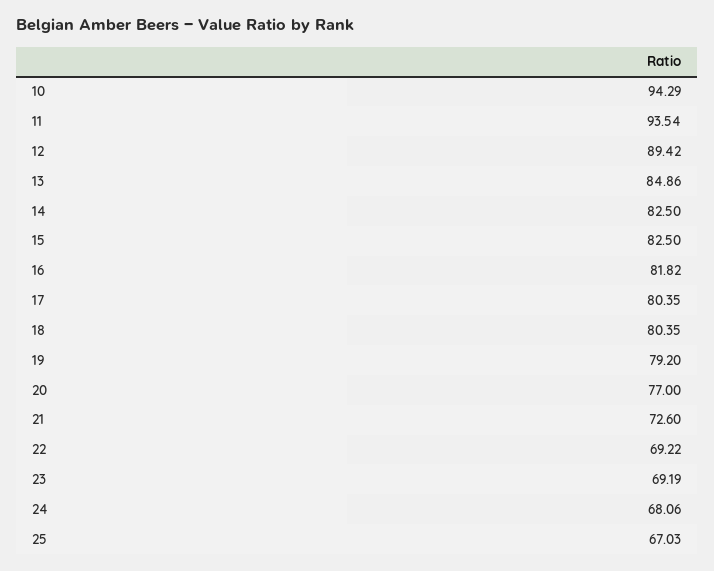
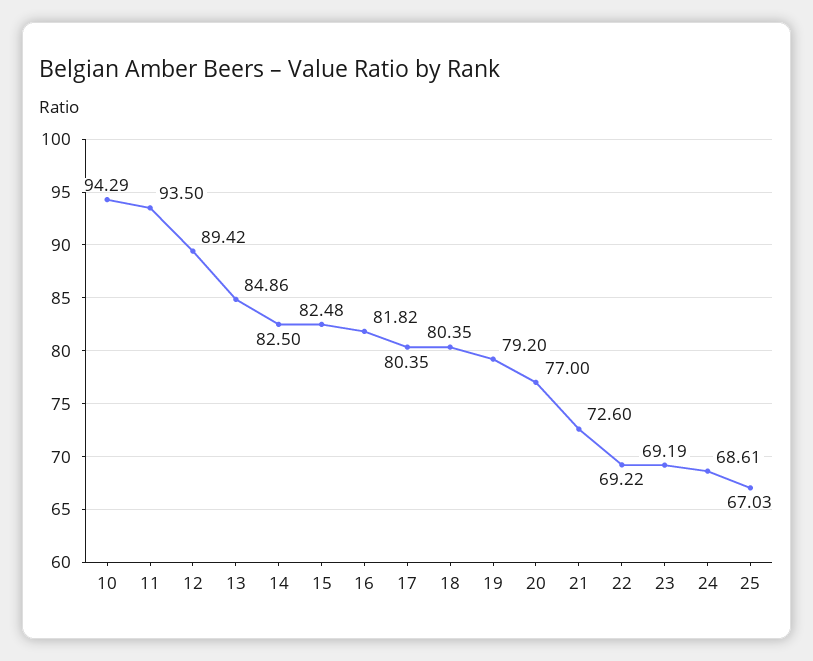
11: 93.54 -> 93.5
15: 82.5 -> 82.48
24: 68.06 -> 68.61

